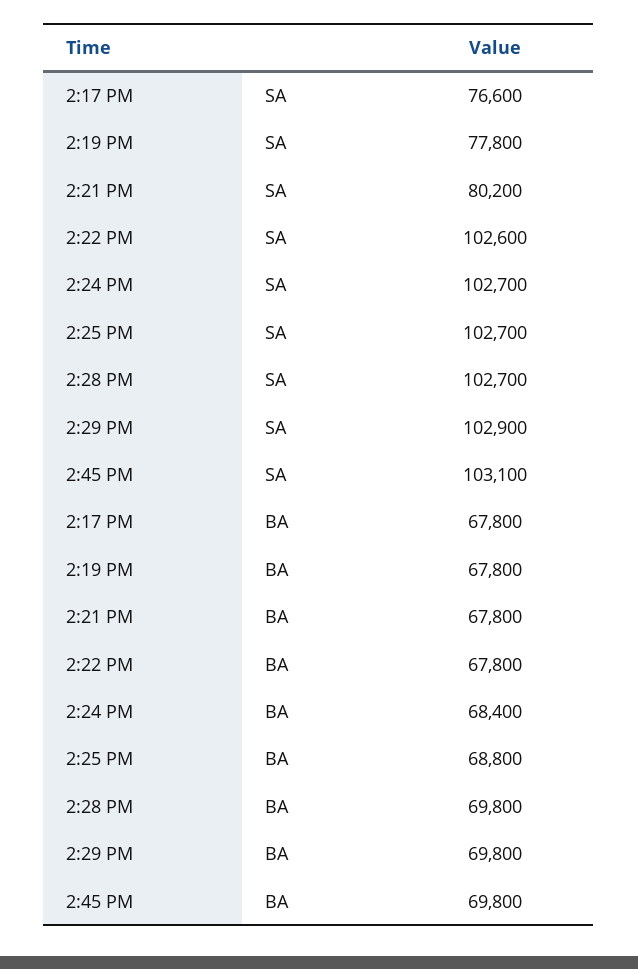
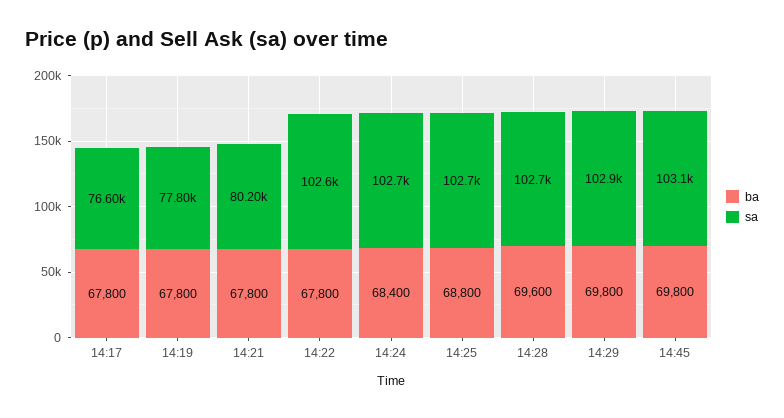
BA, 2:28 PM: 69800 -> 69600

